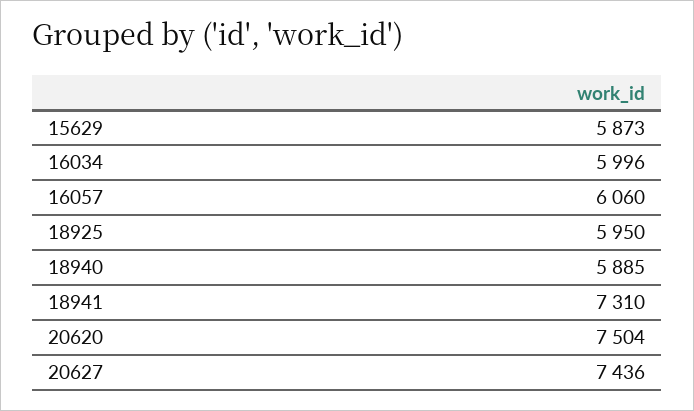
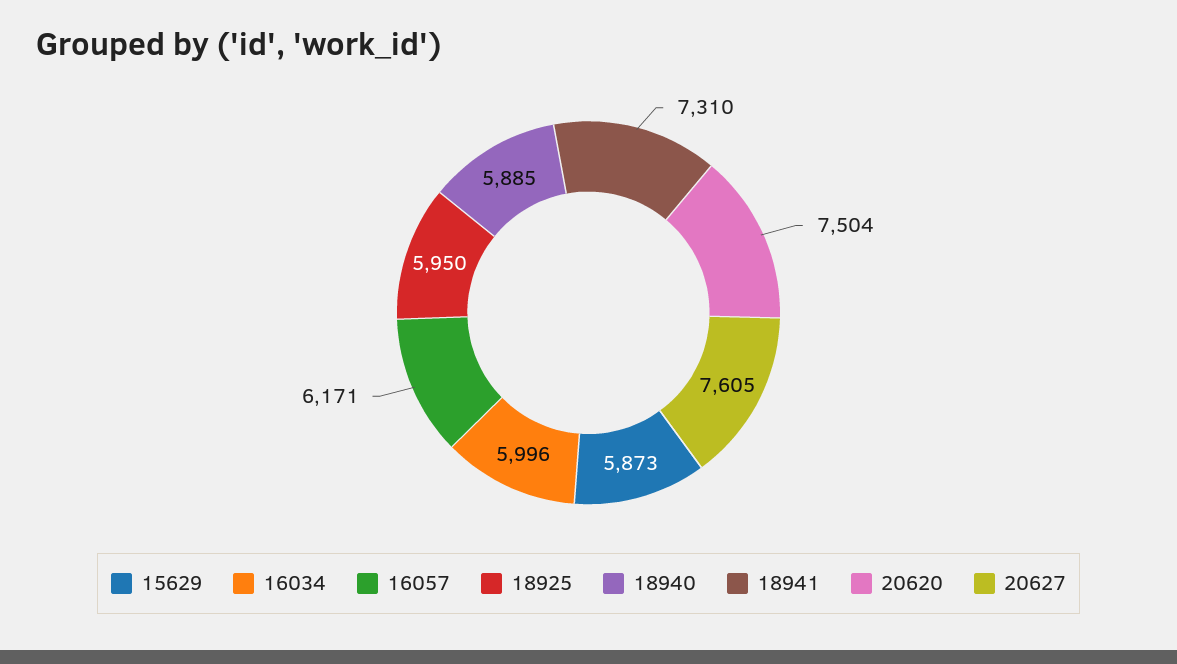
16057: 6060 -> 6171
20627: 7436 -> 7605

